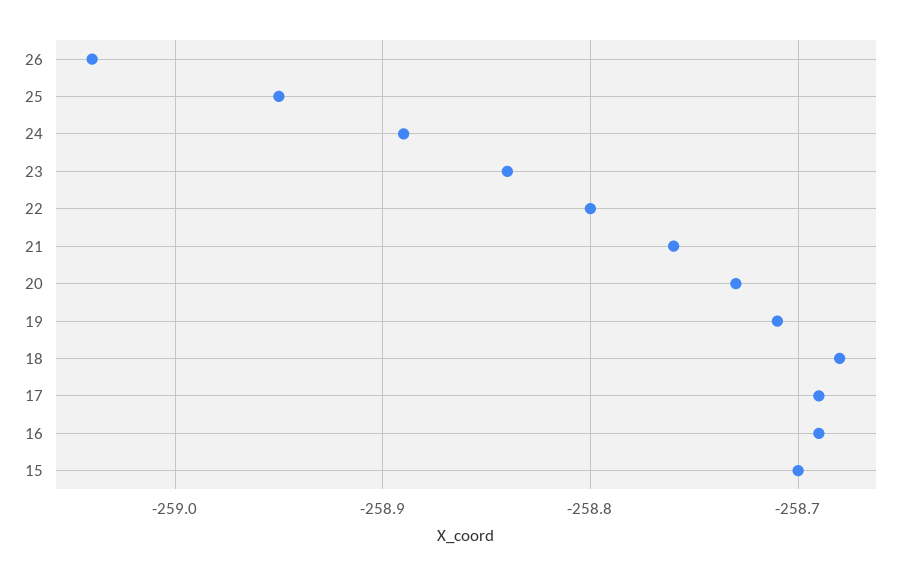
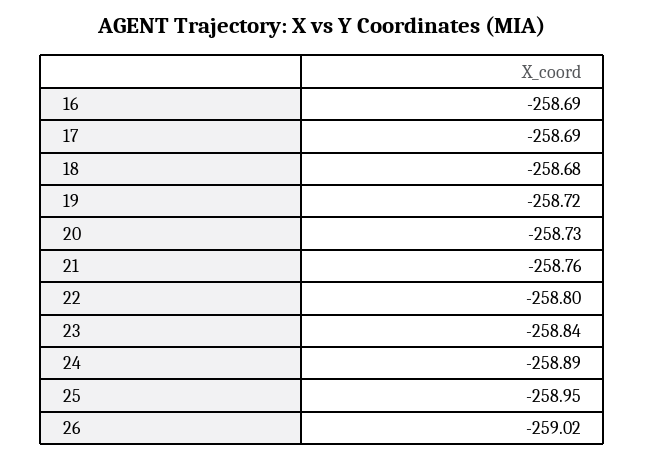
26: -259.04 -> -259.02
19: -258.71 -> -258.72
15: -258.7 -> none

